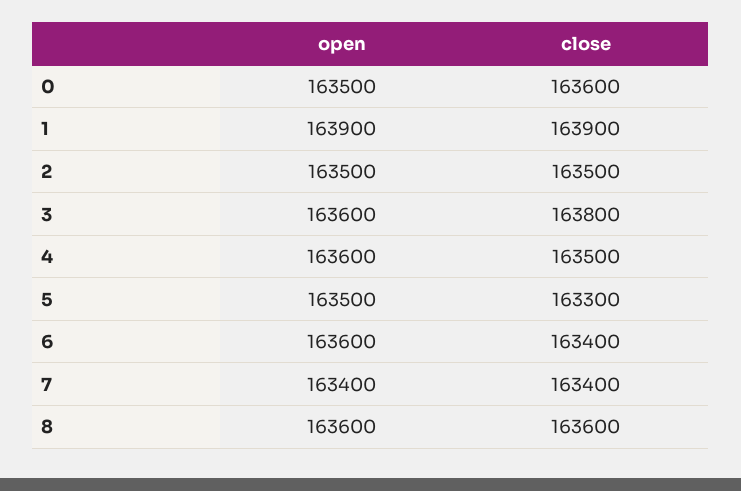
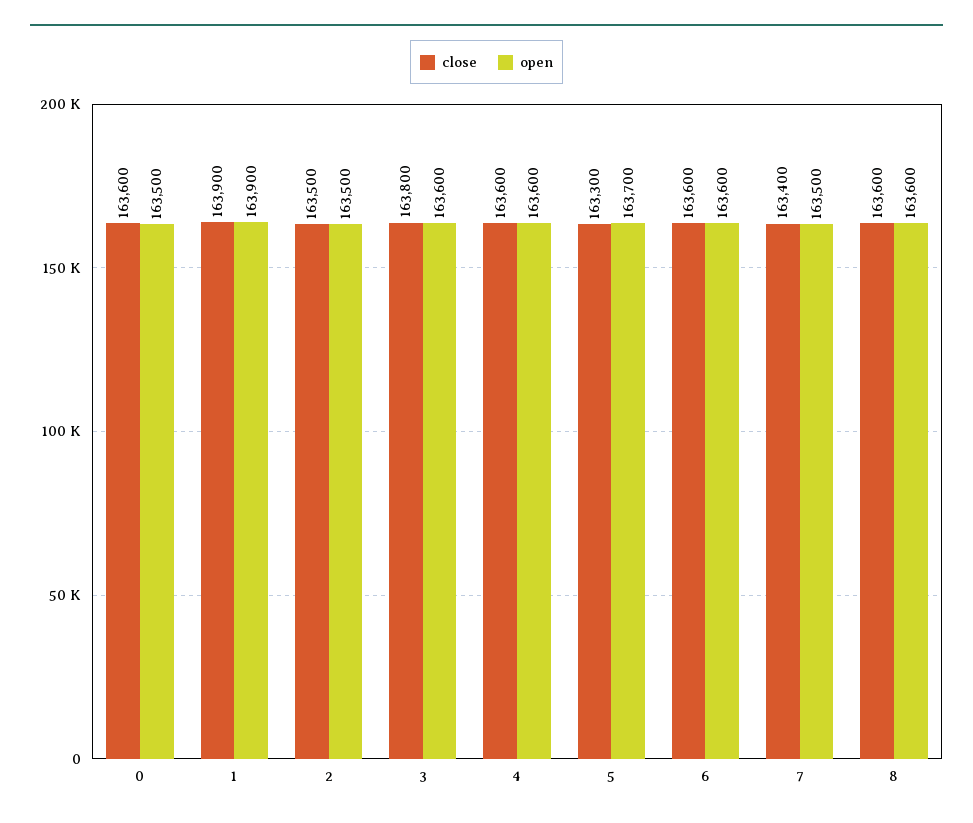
close, 4: 163500 -> 163600
open, 5: 163500 -> 163700
close, 6: 163400 -> 163600
open, 7: 163400 -> 163500

